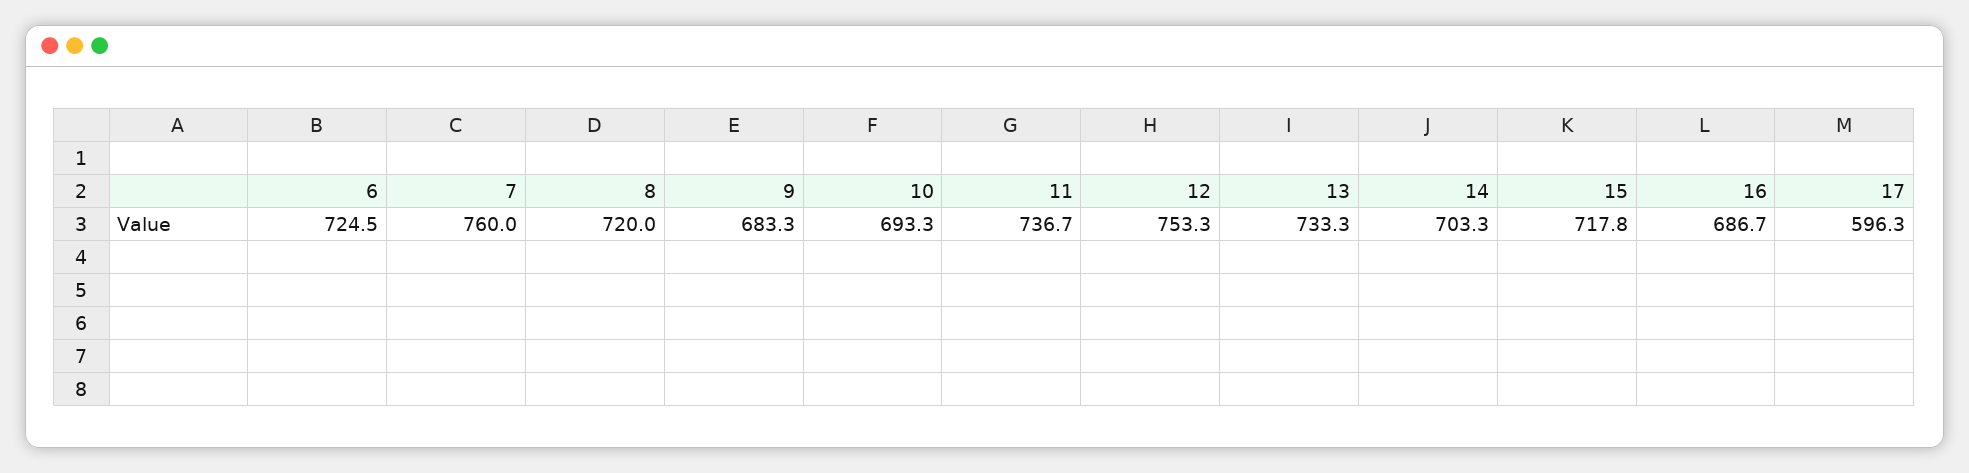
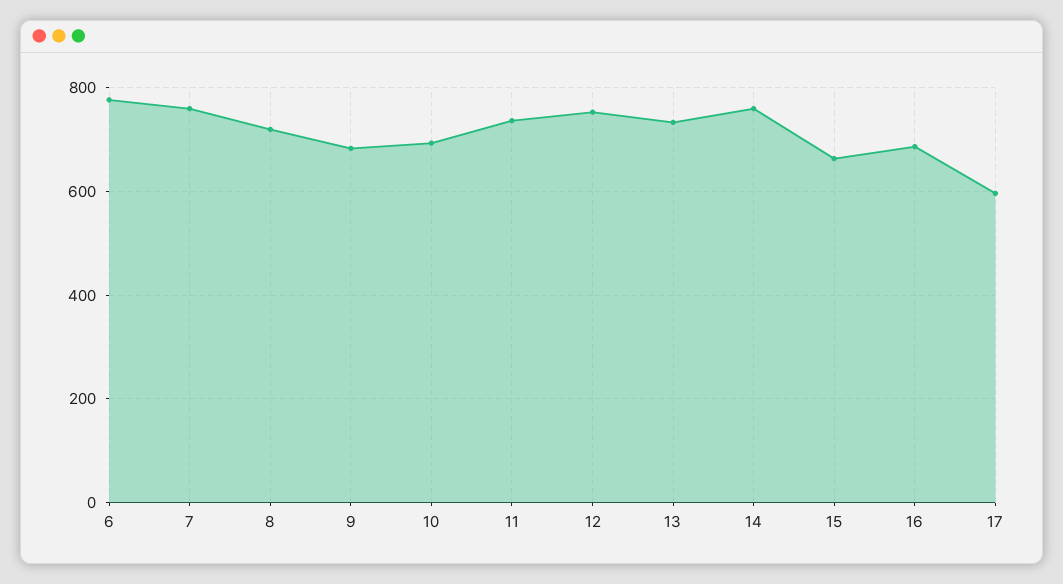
6: 724.5 -> 780
14: 703.3 -> 760
15: 717.8 -> 660

